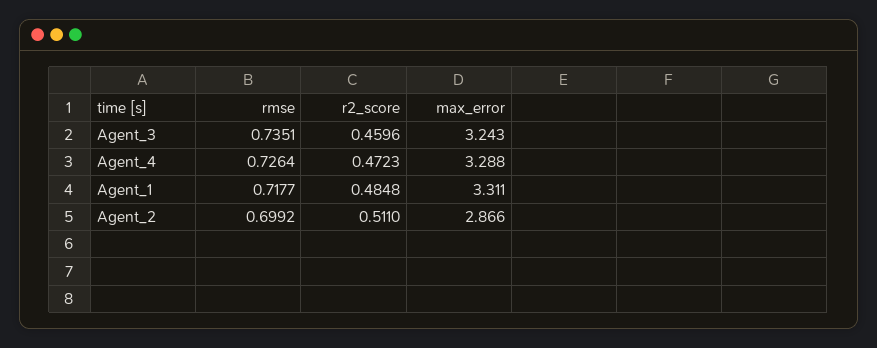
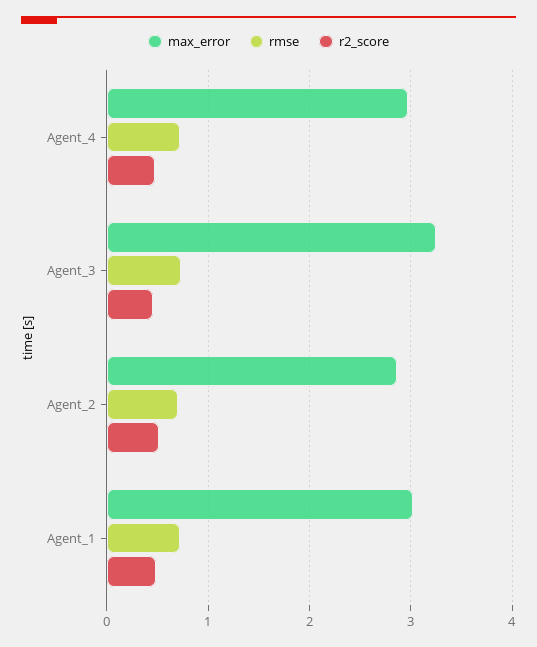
max_error, Agent_4: 3.288 -> 3
max_error, Agent_1: 3.311 -> 3

